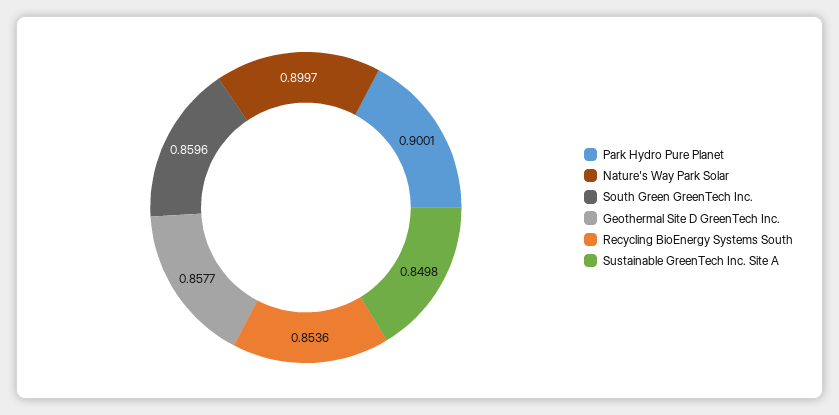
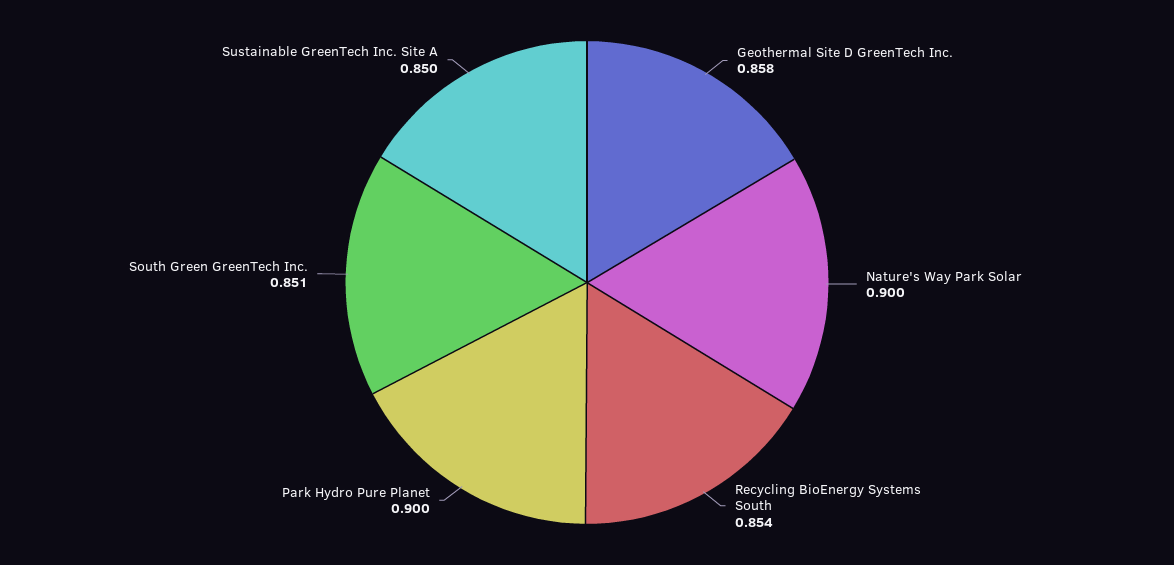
South Green GreenTech Inc.: 0.8596 -> 0.851

